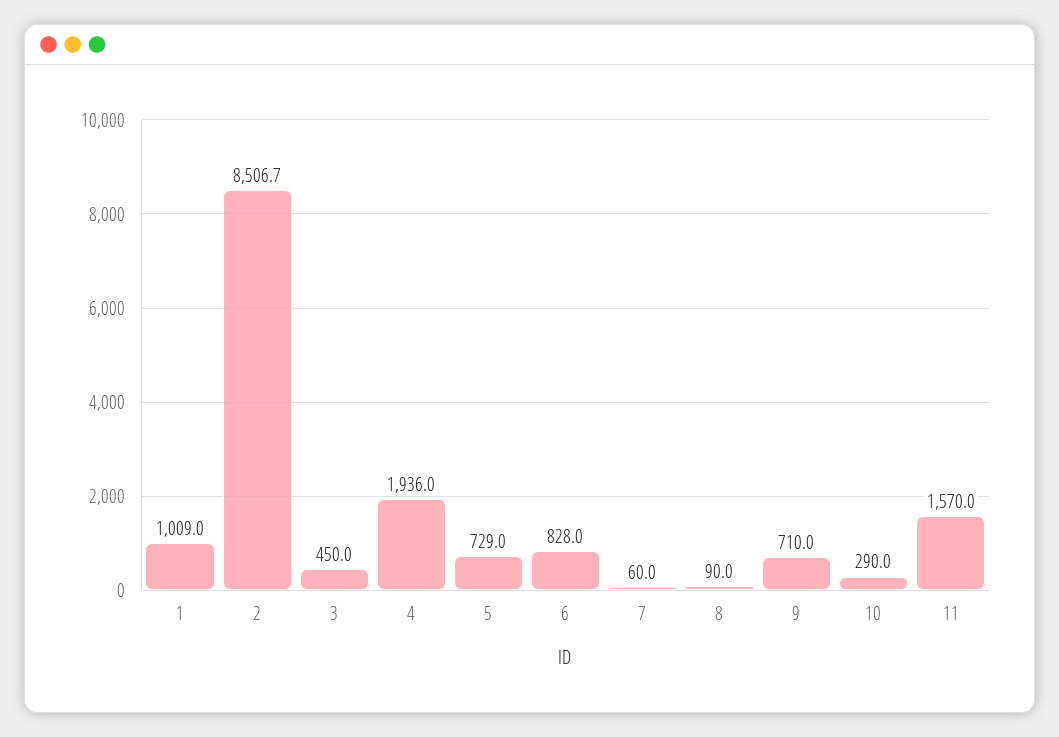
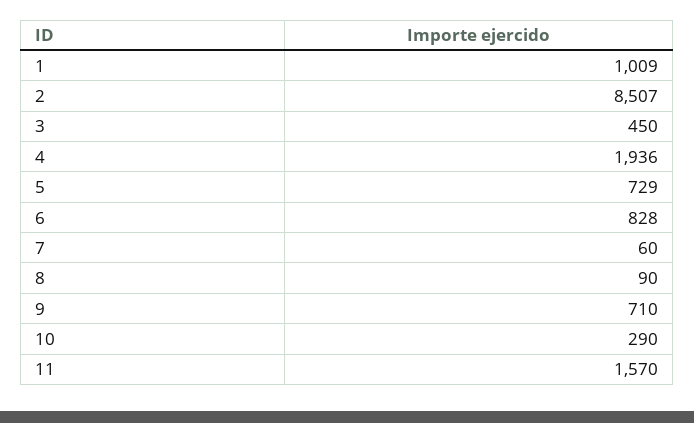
2: 8506.7 -> 8507

